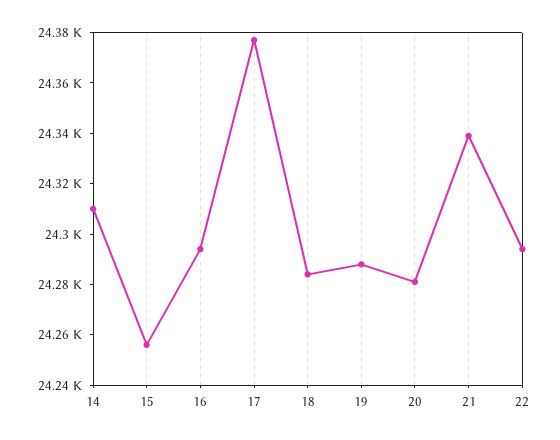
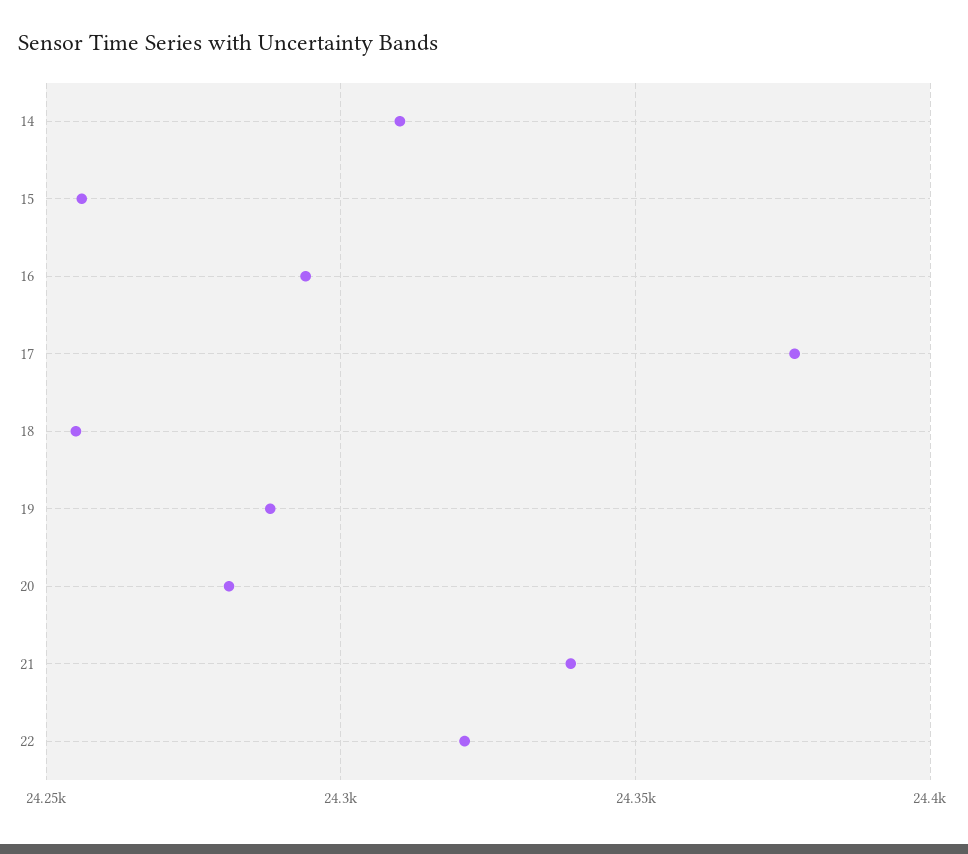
18: 24285 -> 24255
22: 24295 -> 24320

